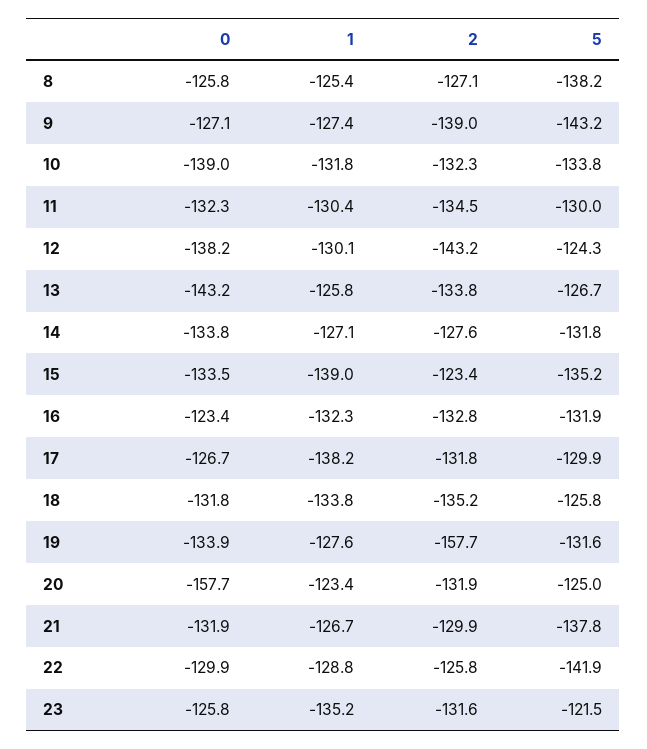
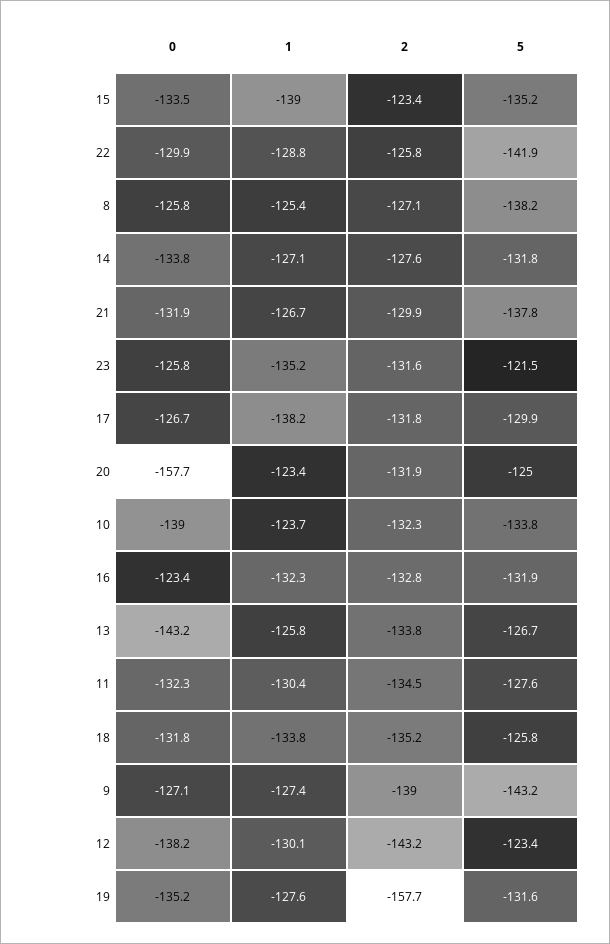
1, 10: -131.8 -> -123.7
5, 11: -130 -> -127.6
5, 12: -124.3 -> -123.4
0, 19: -133.9 -> -135.2

